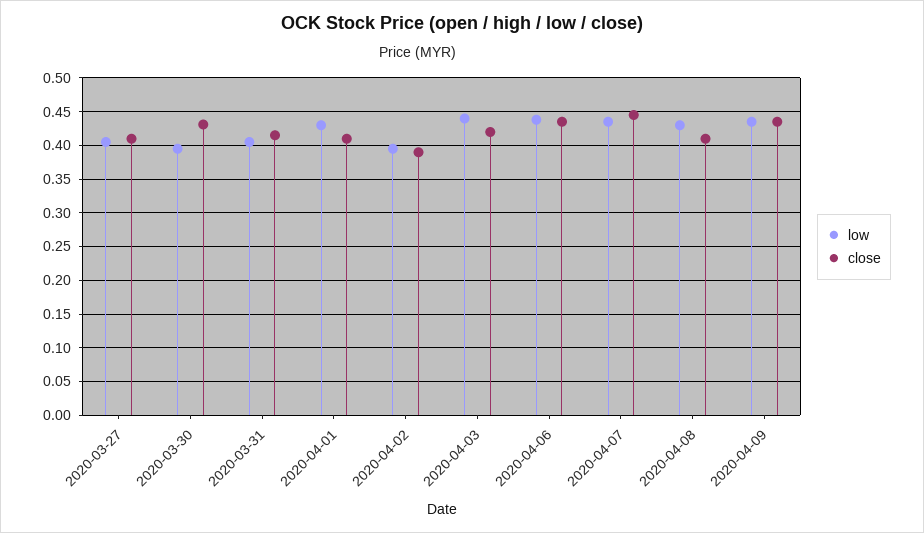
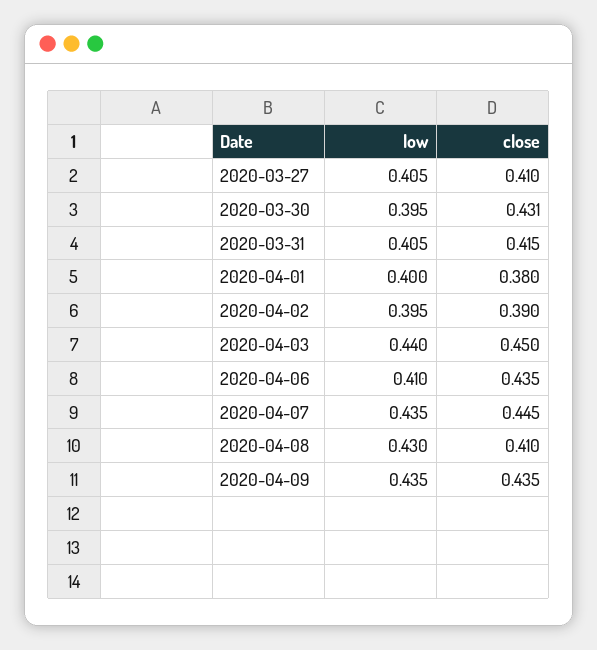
low, 2020-04-01: 0.43 -> 0.4
close, 2020-04-01: 0.41 -> 0.38
close, 2020-04-03: 0.42 -> 0.45
low, 2020-04-06: 0.44 -> 0.41

